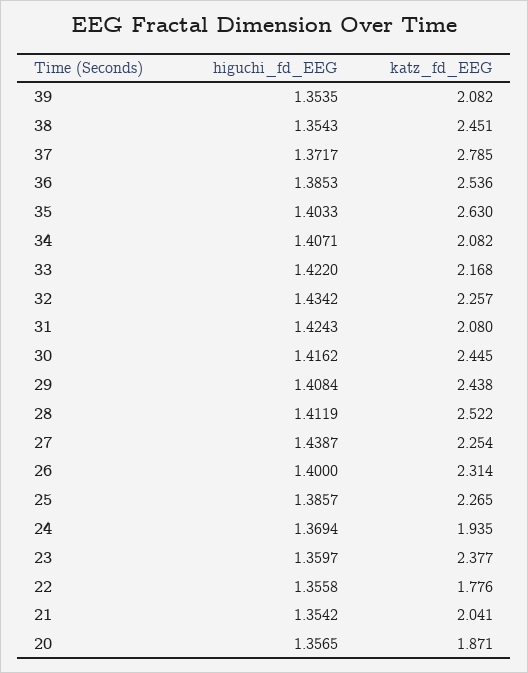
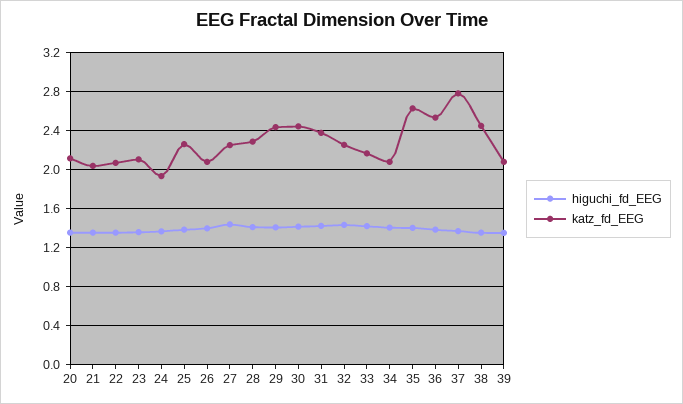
katz_fd_EEG, 31: 2.08 -> 2.4
katz_fd_EEG, 28: 2.522 -> 2.3
katz_fd_EEG, 26: 2.314 -> 2.1
katz_fd_EEG, 23: 2.377 -> 2.1
katz_fd_EEG, 22: 1.776 -> 2.1
katz_fd_EEG, 20: 1.871 -> 2.1

